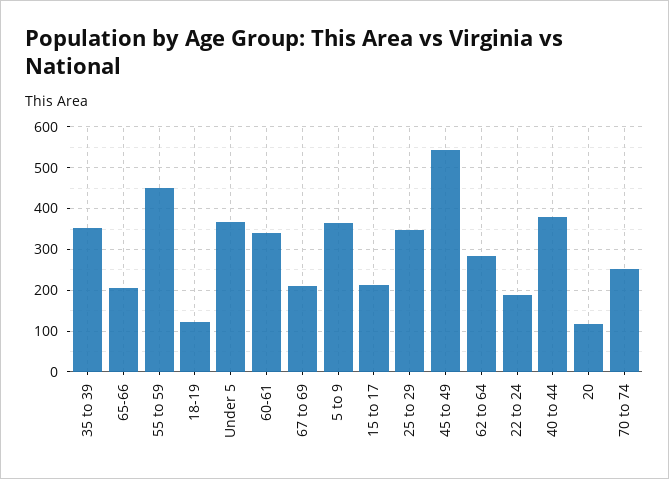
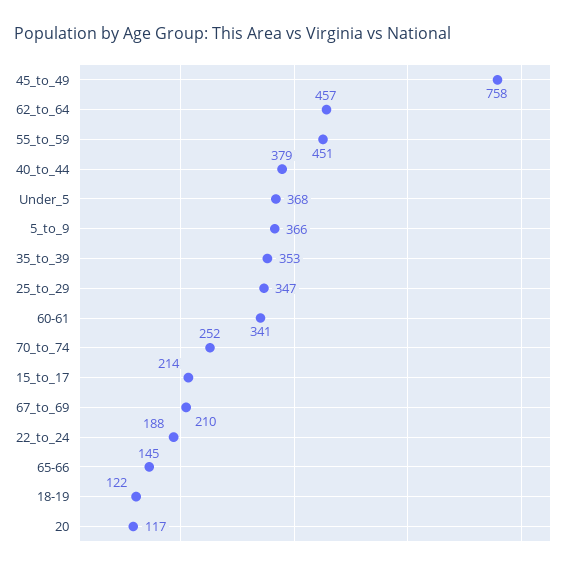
65-66: 200 -> 145
45 to 49: 540 -> 758
62 to 64: 280 -> 457

